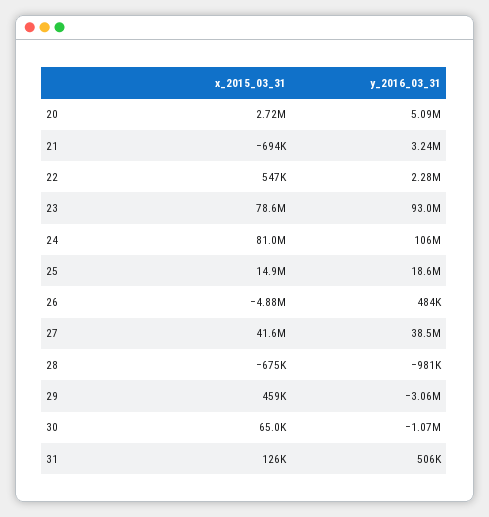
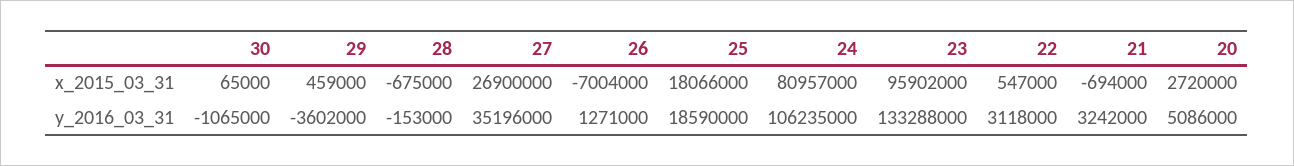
y_2016_03_31, 22: 2280000 -> 3118000
x_2015_03_31, 23: 78600000 -> 95902000
y_2016_03_31, 23: 93000000 -> 133288000
x_2015_03_31, 25: 14900000 -> 18066000
x_2015_03_31, 26: -4880000 -> -7004000
y_2016_03_31, 26: 484000 -> 1271000
x_2015_03_31, 27: 41600000 -> 26900000
y_2016_03_31, 27: 38500000 -> 35196000
y_2016_03_31, 28: -981000 -> -153000
y_2016_03_31, 29: -3060000 -> -3602000
x_2015_03_31, 31: 126000 -> none
y_2016_03_31, 31: 506000 -> none

